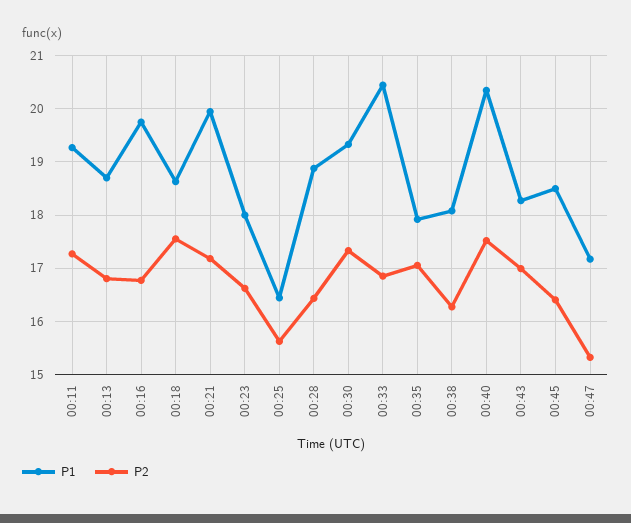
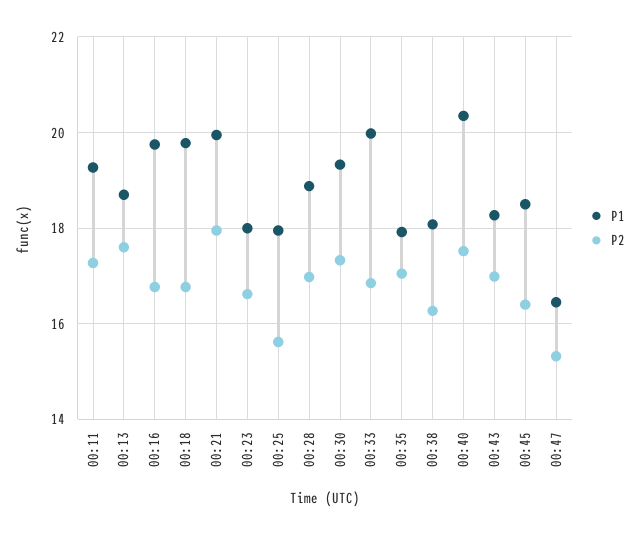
P2, 00:13: 16.8 -> 17.6
P1, 00:18: 18.6 -> 19.8
P2, 00:18: 17.6 -> 16.8
P2, 00:21: 17.2 -> 18
P1, 00:25: 16.4 -> 18
P2, 00:28: 16.4 -> 17
P1, 00:33: 20.4 -> 20
P1, 00:47: 17.2 -> 16.4

